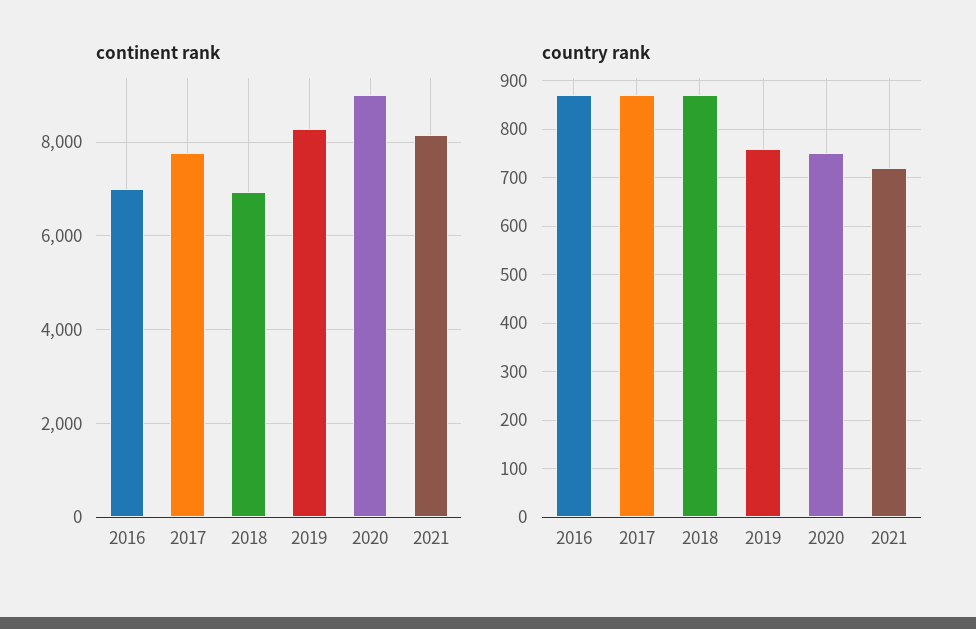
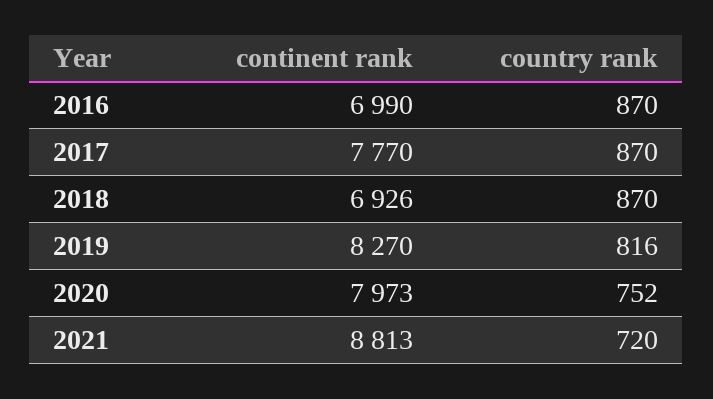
continent rank, 2020: 9000 -> 7973
continent rank, 2021: 8200 -> 8813
country rank, 2019: 760 -> 816

